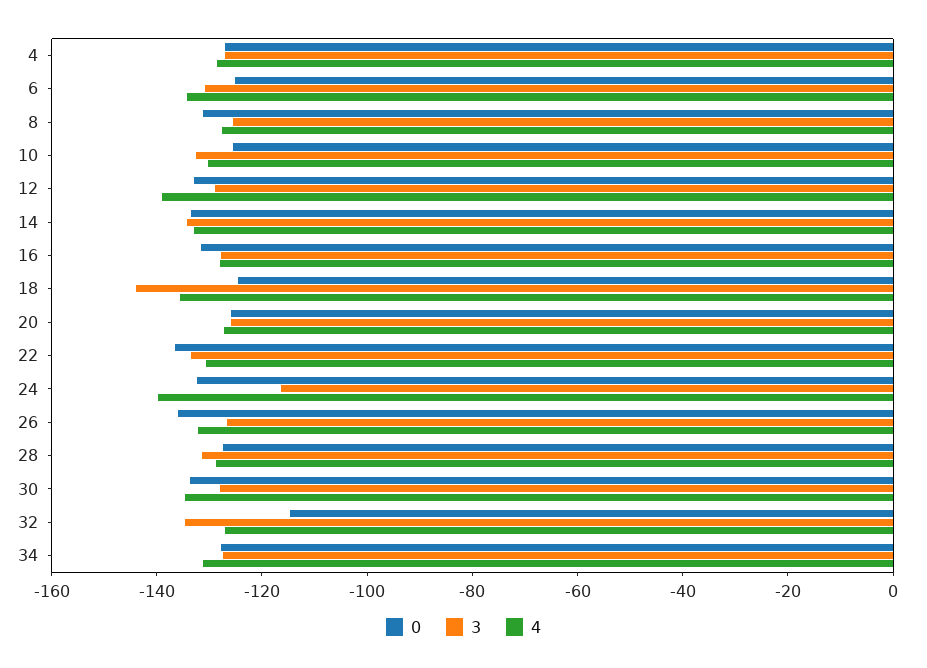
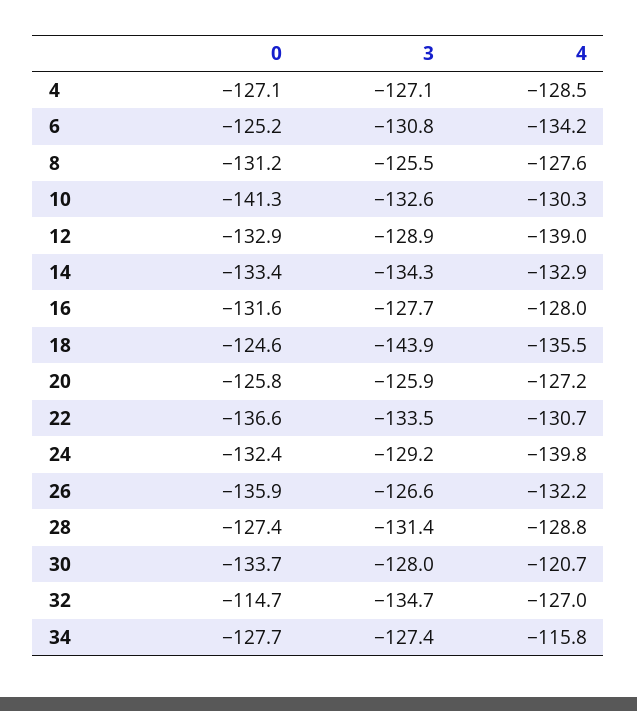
0, 10: -125 -> -141.3
3, 24: -115 -> -129.2
4, 30: -135 -> -120.7
4, 34: -130 -> -115.8

